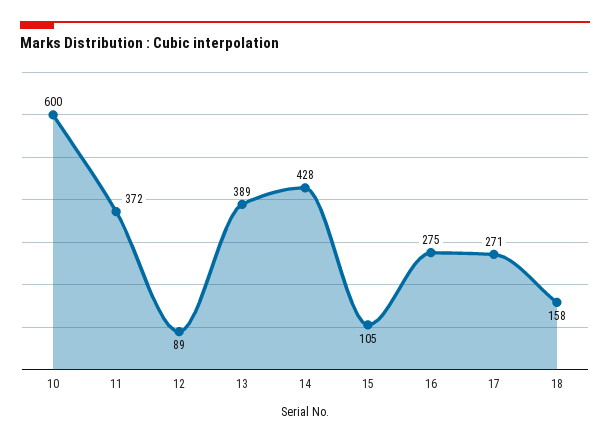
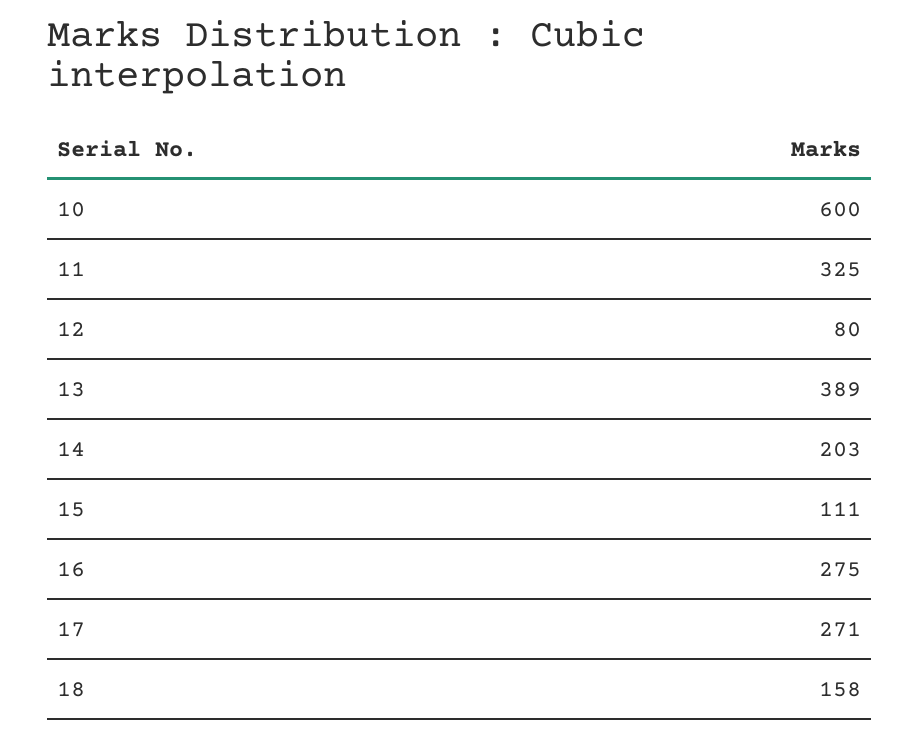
11: 372 -> 325
12: 89 -> 80
14: 428 -> 203
15: 105 -> 111

